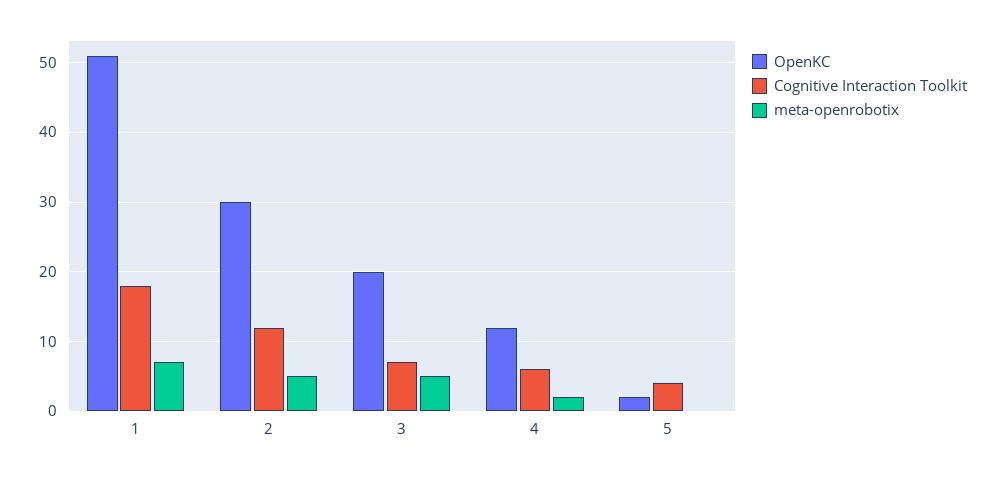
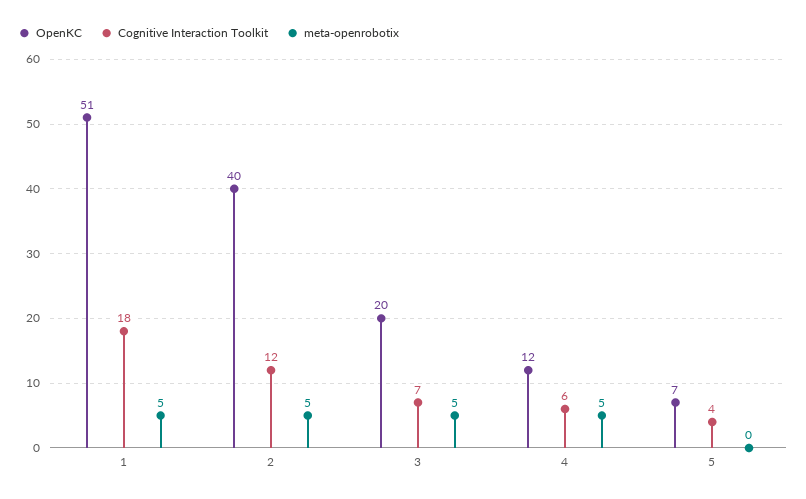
meta-openrobotix, 1: 7 -> 5
OpenKC, 2: 30 -> 40
meta-openrobotix, 4: 2 -> 5
OpenKC, 5: 2 -> 7

